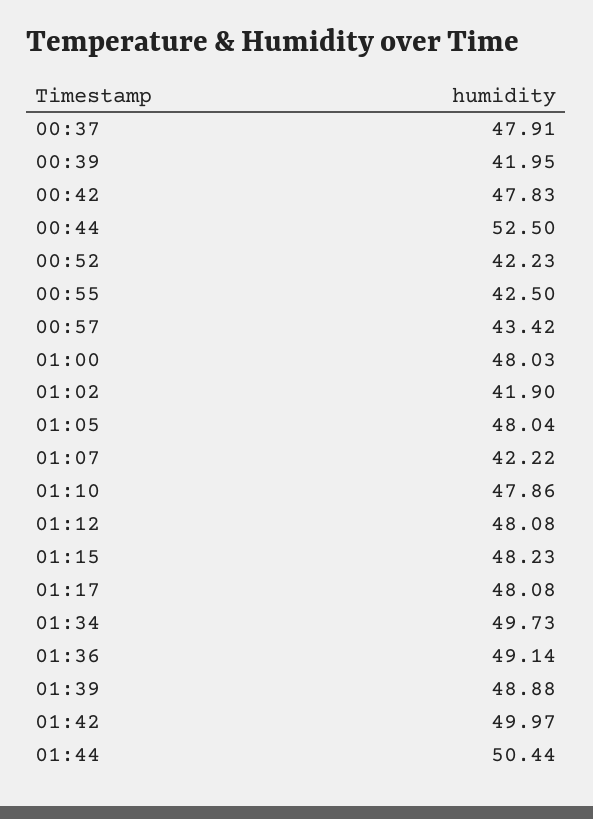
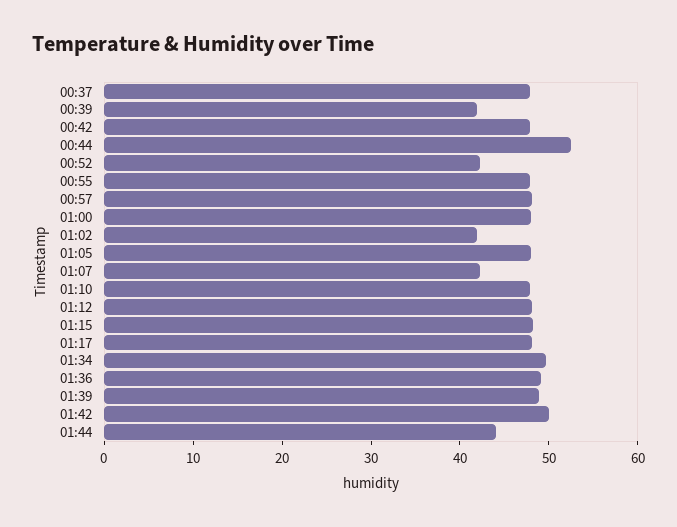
00:55: 42.5 -> 48
00:57: 43.42 -> 48
01:44: 50.44 -> 44

